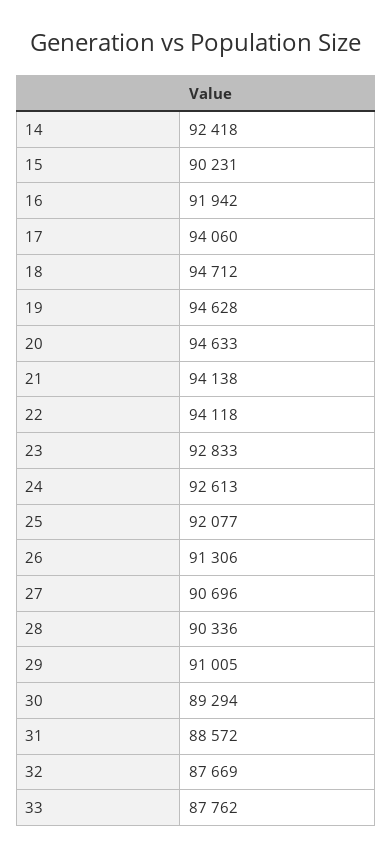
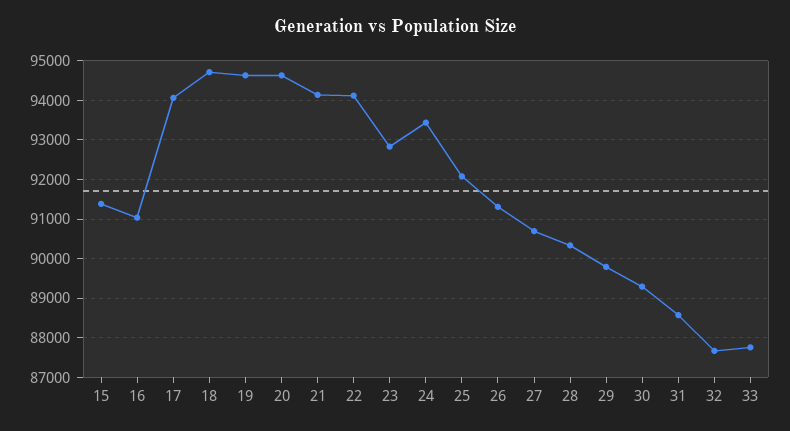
14: 92418 -> none
15: 90231 -> 91400
16: 91942 -> 91000
24: 92613 -> 93400
29: 91005 -> 89800

